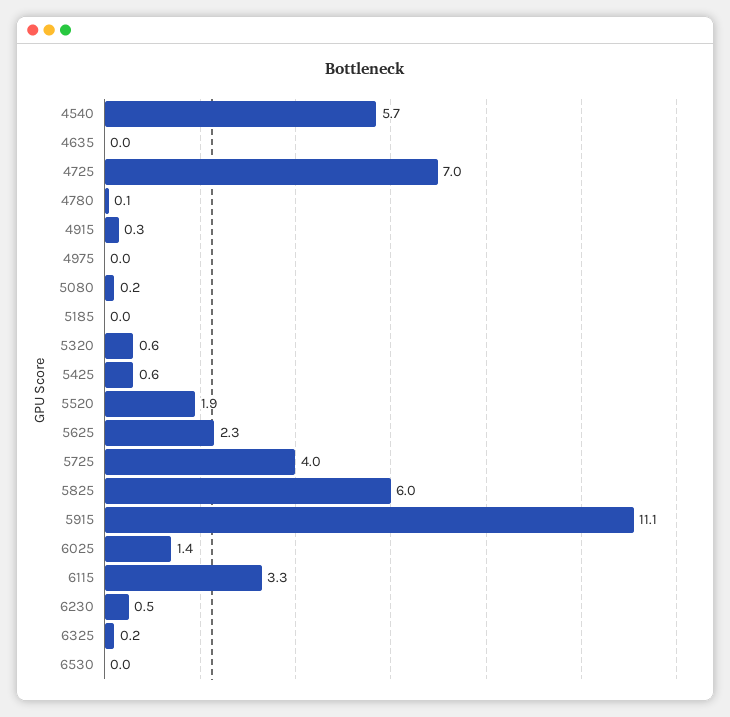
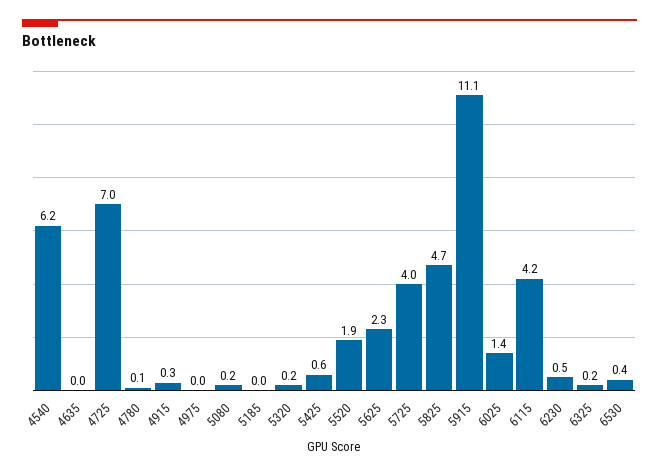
4540: 5.7 -> 6.2
5320: 0.6 -> 0.2
5825: 6 -> 4.7
6115: 3.3 -> 4.2
6530: 0 -> 0.4

